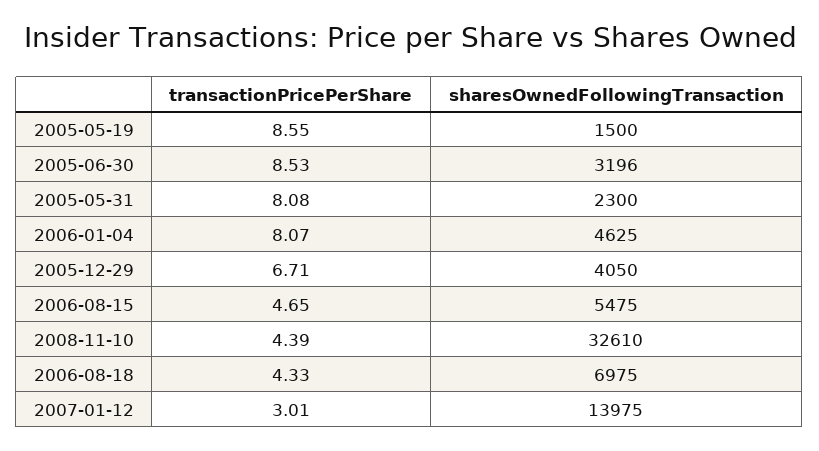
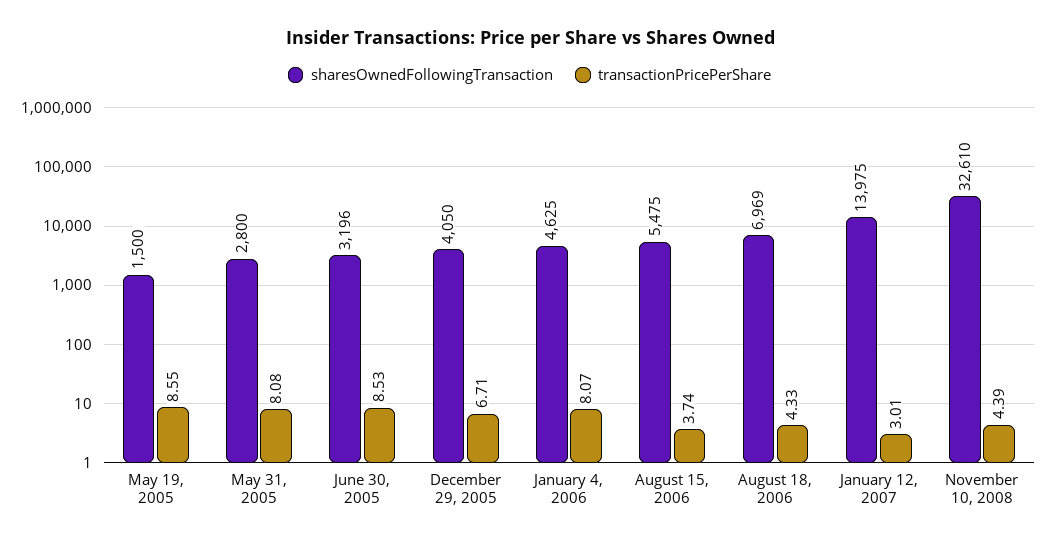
sharesOwnedFollowingTransaction, 2005-05-31: 2300 -> 2800
transactionPricePerShare, 2006-08-15: 4.65 -> 3.74
sharesOwnedFollowingTransaction, 2006-08-18: 6975 -> 6969

